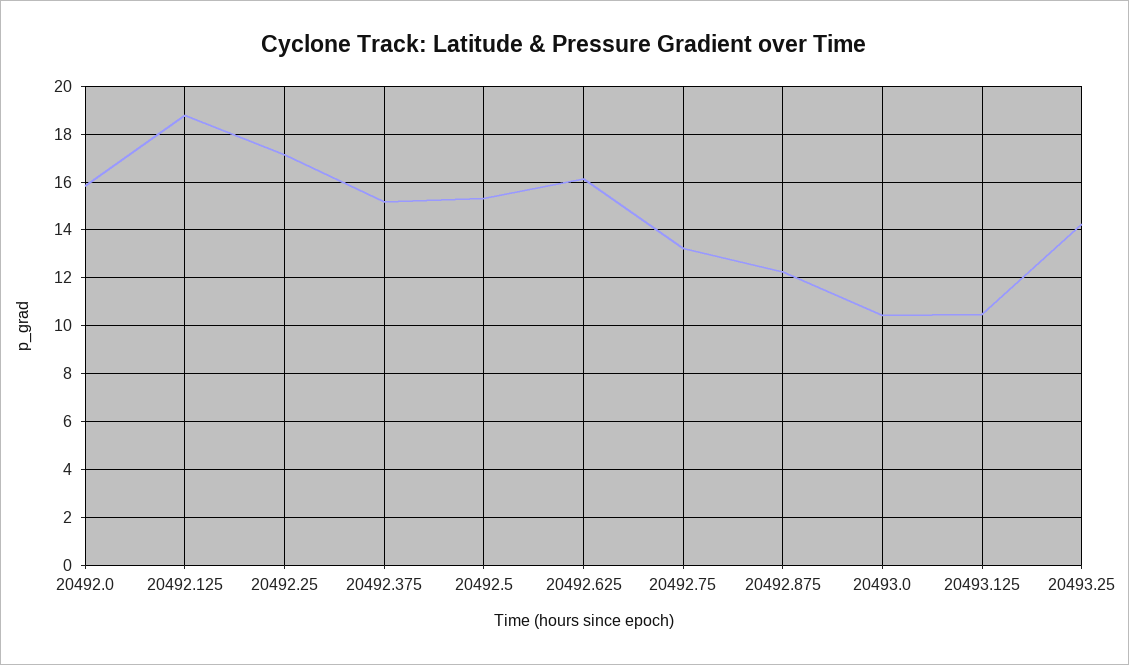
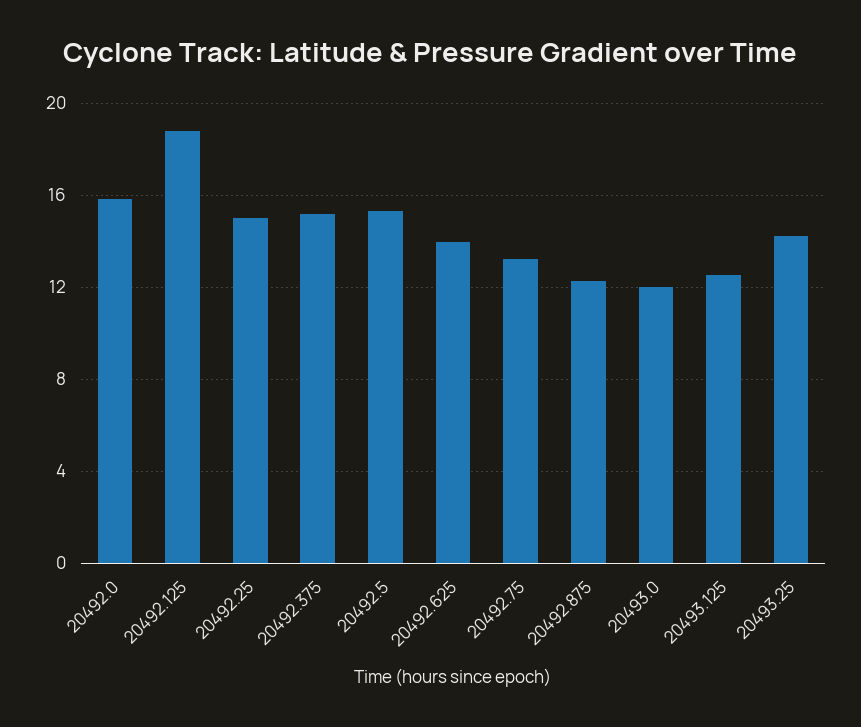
20492.25: 17 -> 15
20492.625: 16 -> 14
20493.0: 10.5 -> 12
20493.125: 10.5 -> 12.5

